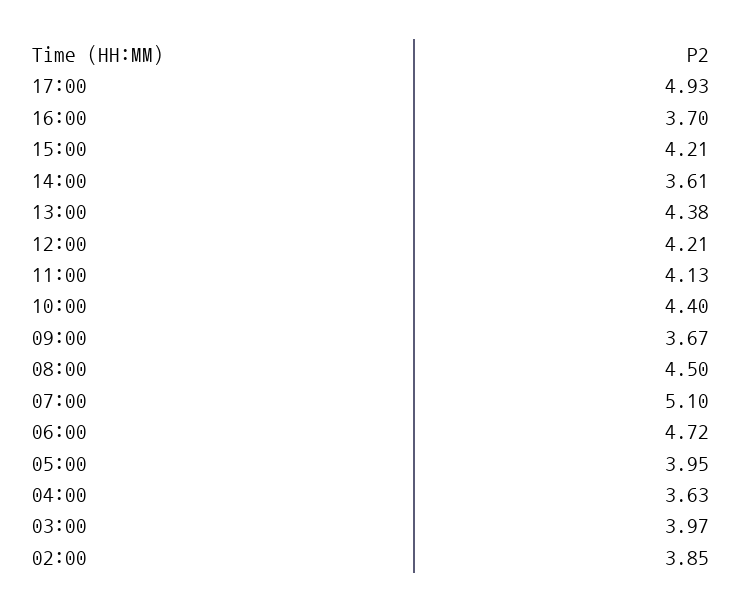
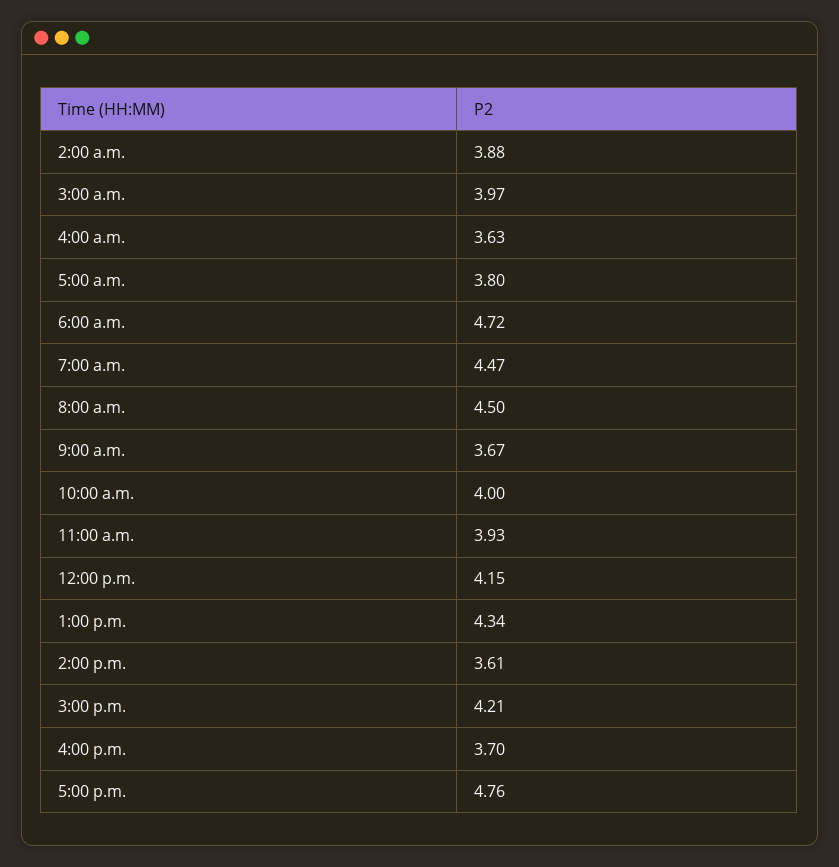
17:00: 4.93 -> 4.76
13:00: 4.38 -> 4.34
12:00: 4.21 -> 4.15
11:00: 4.13 -> 3.93
10:00: 4.4 -> 4
07:00: 5.1 -> 4.47
05:00: 3.95 -> 3.8
02:00: 3.85 -> 3.88

